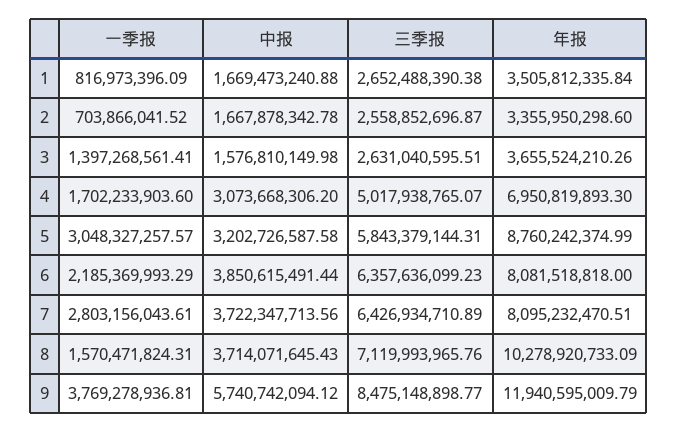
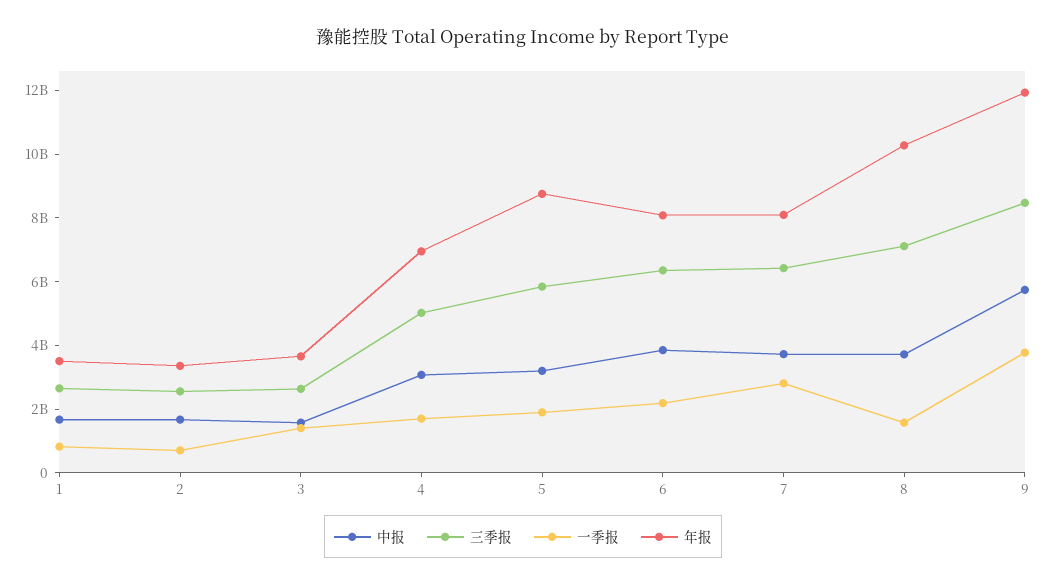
一季报, 5: 3048327257.57 -> 2000000000

